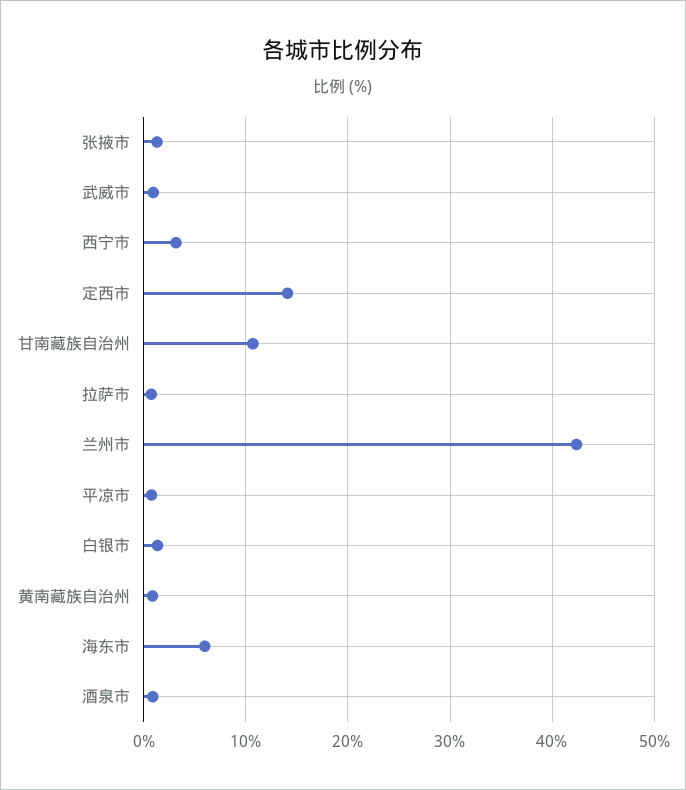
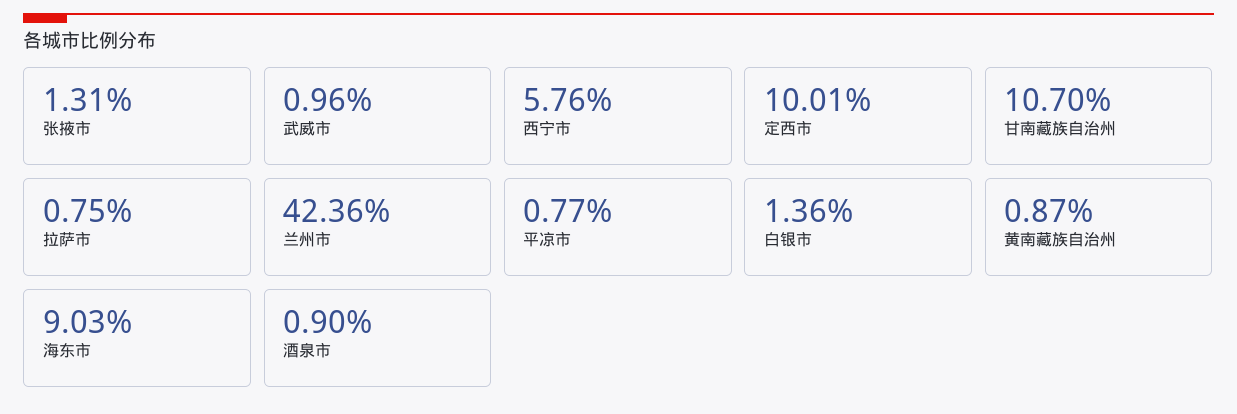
西宁市: 3 -> 5.76
定西市: 14 -> 10.01
海东市: 6 -> 9.03

